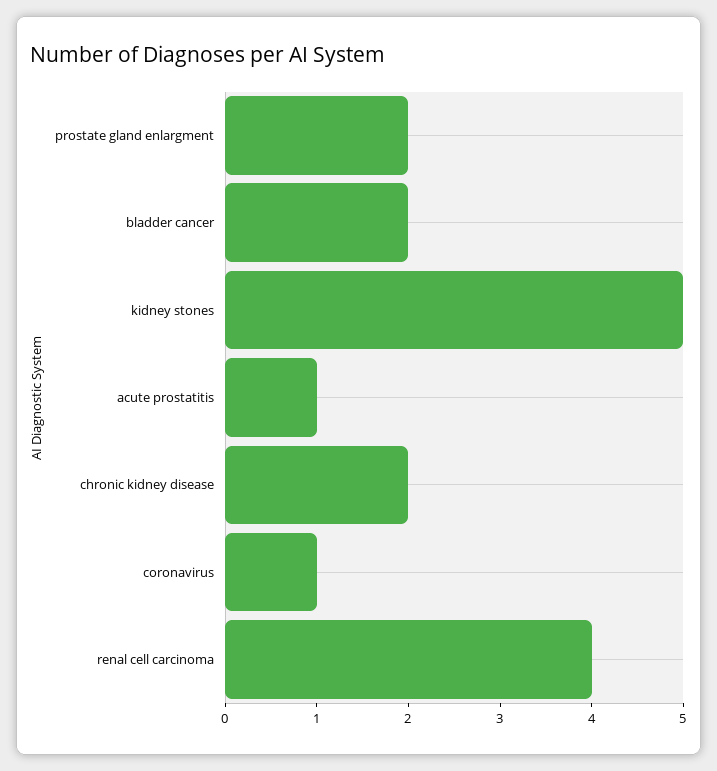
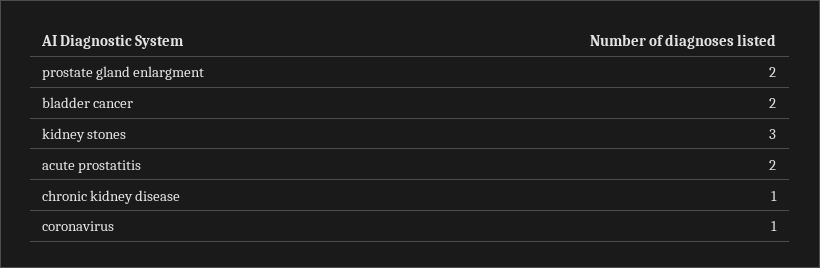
kidney stones: 5 -> 3
acute prostatitis: 1 -> 2
chronic kidney disease: 2 -> 1
renal cell carcinoma: 4 -> none

